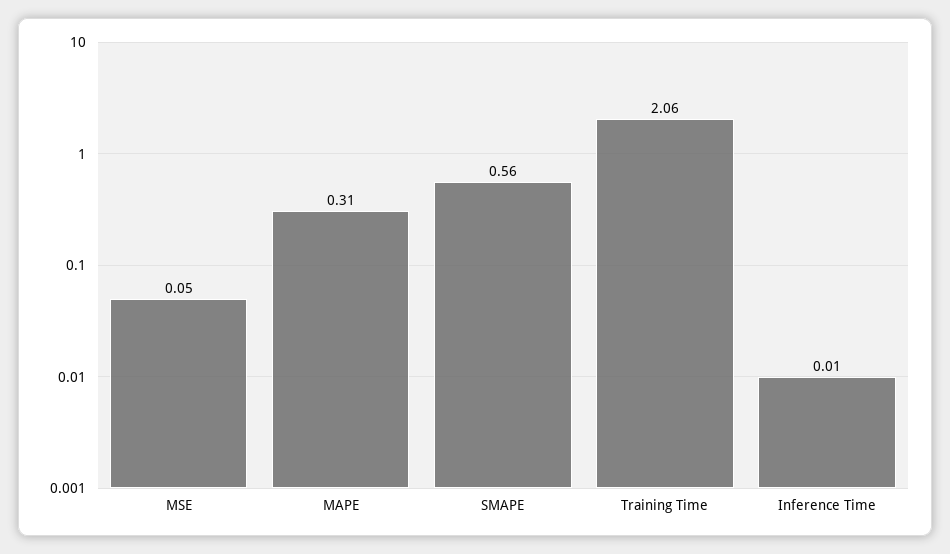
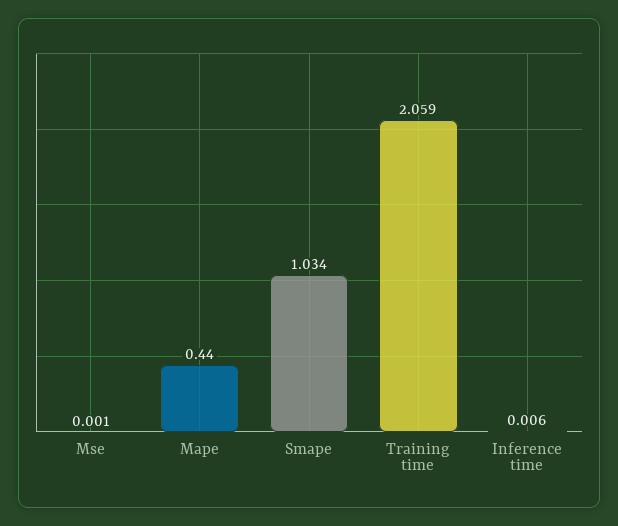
MSE: 0.05 -> 0.001
MAPE: 0.31 -> 0.44
SMAPE: 0.56 -> 1.034

